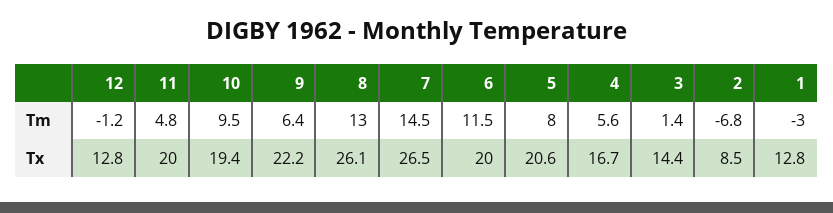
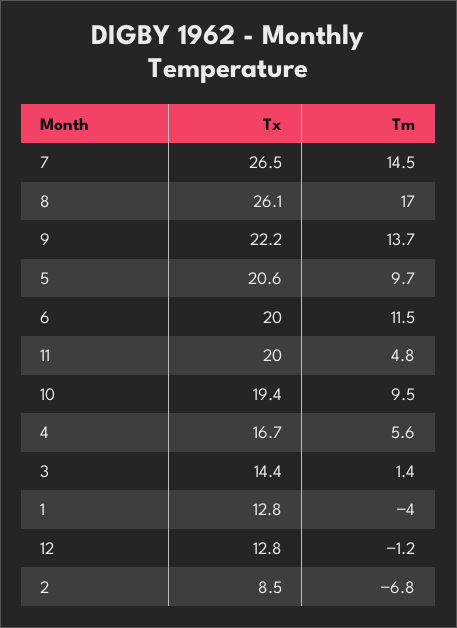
9, Tm: 6.4 -> 13.7
8, Tm: 13 -> 17
5, Tm: 8 -> 9.7
1, Tm: -3 -> -4

